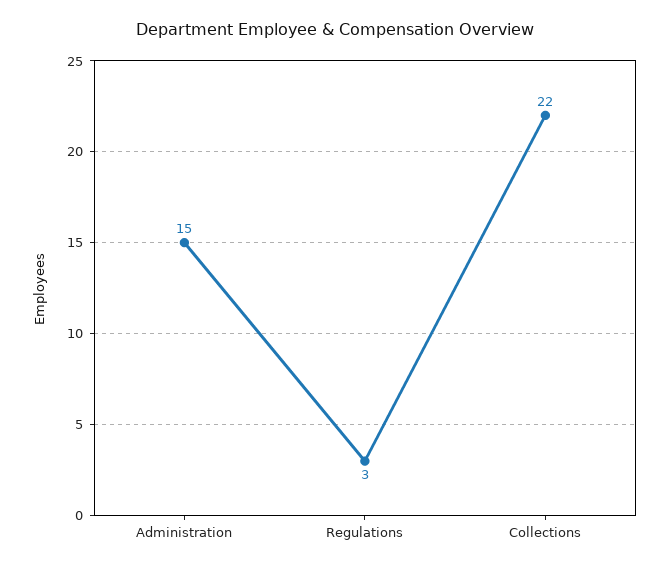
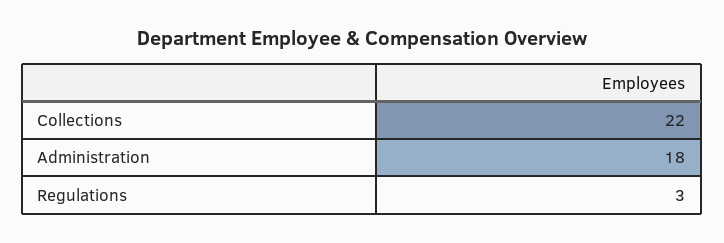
Administration: 15 -> 18

